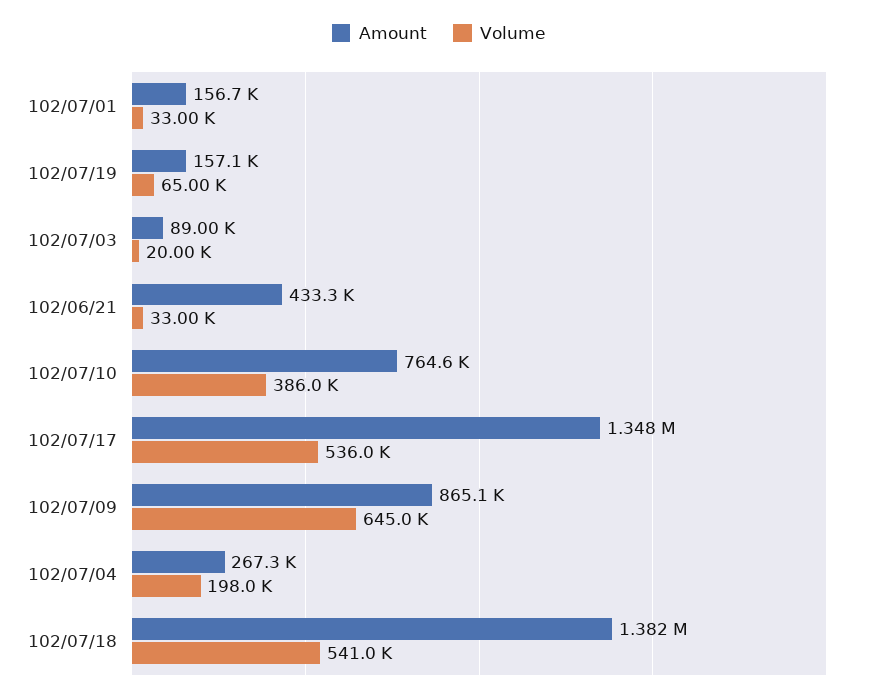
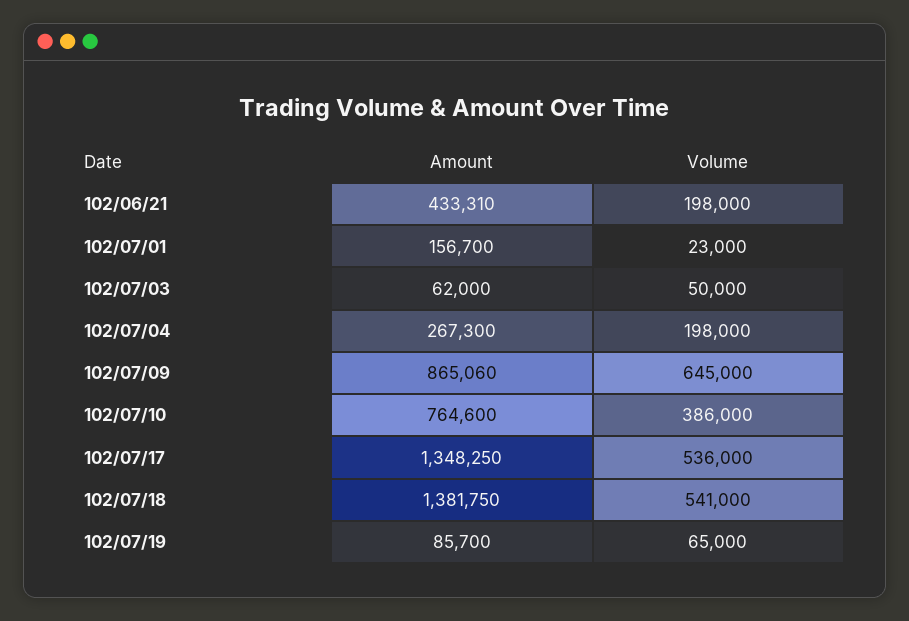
Volume, 102/07/01: 33000 -> 23000
Amount, 102/07/19: 157100 -> 85700
Amount, 102/07/03: 89000 -> 62000
Volume, 102/07/03: 20000 -> 50000
Volume, 102/06/21: 33000 -> 198000

